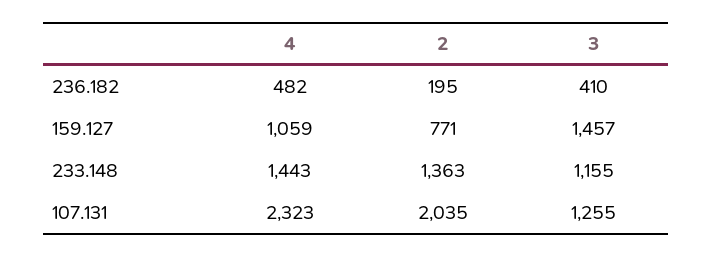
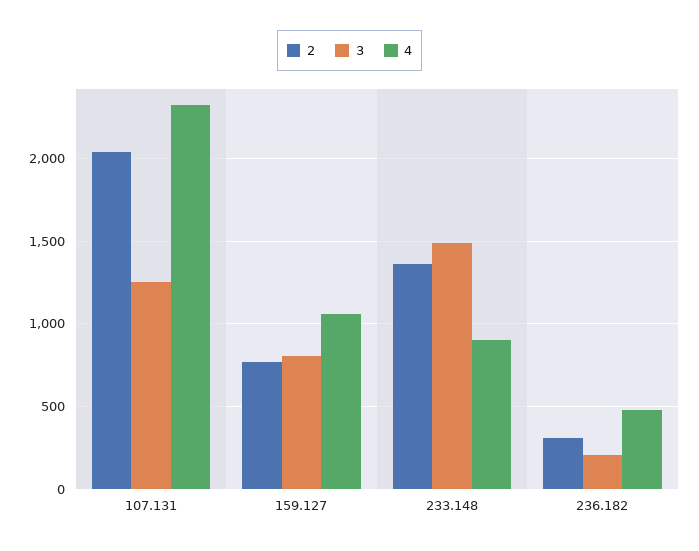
2, 236.182: 195 -> 300
3, 236.182: 410 -> 200
3, 159.127: 1457 -> 800
4, 233.148: 1443 -> 900
3, 233.148: 1155 -> 1500

